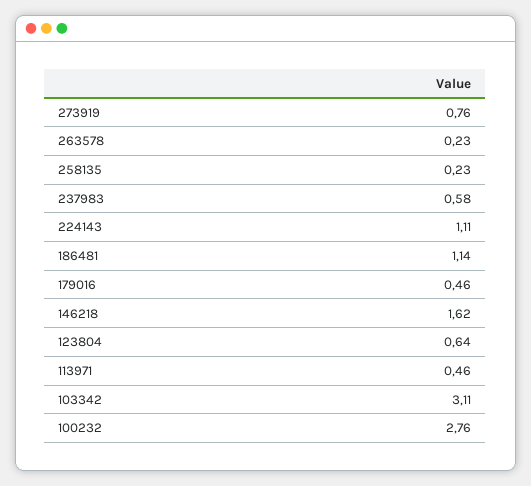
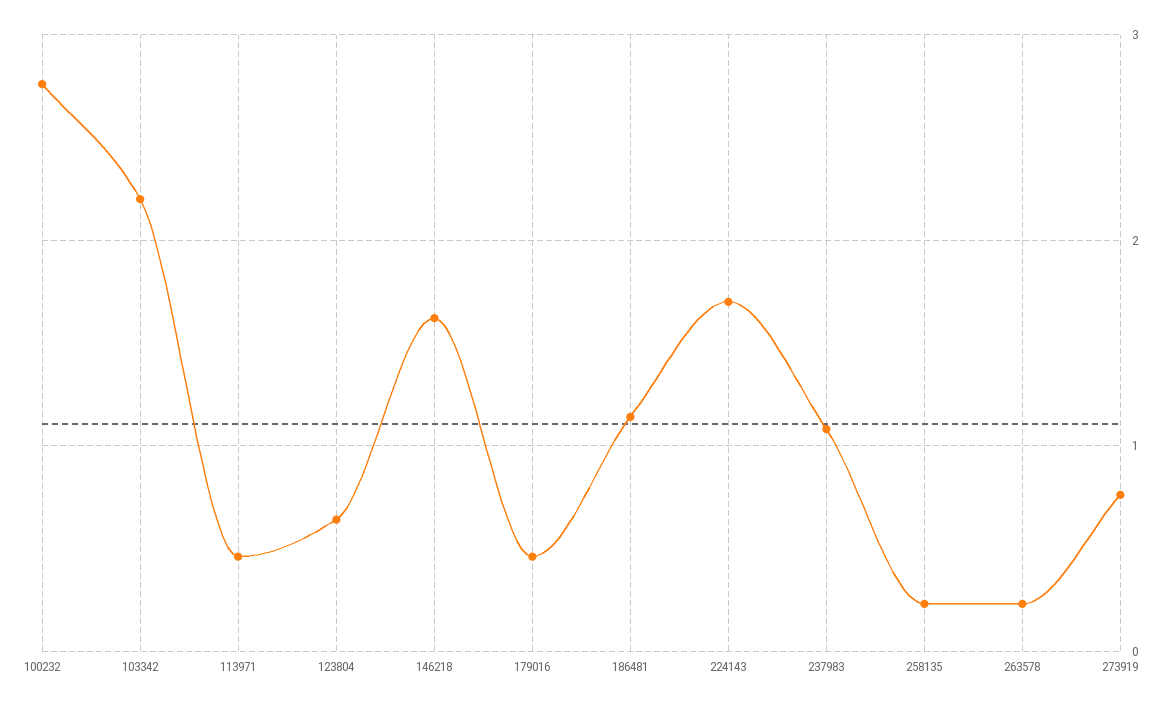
237983: 0.58 -> 1.1
224143: 1.11 -> 1.7
103342: 3.11 -> 2.2

